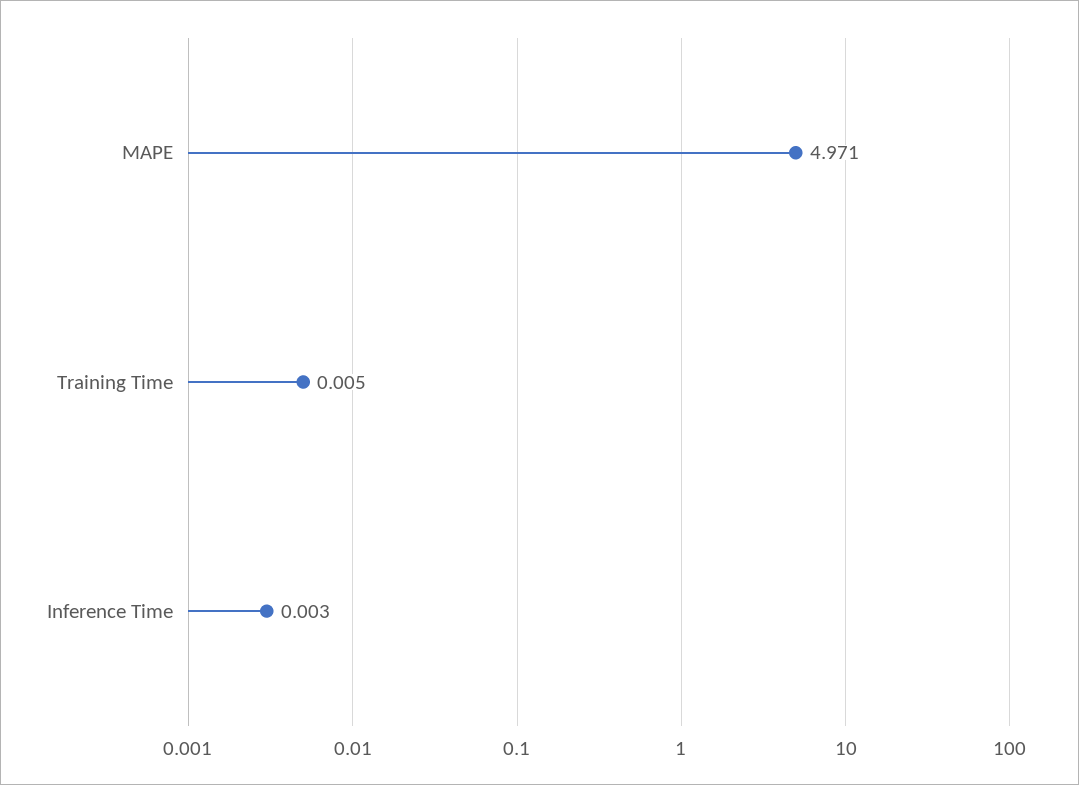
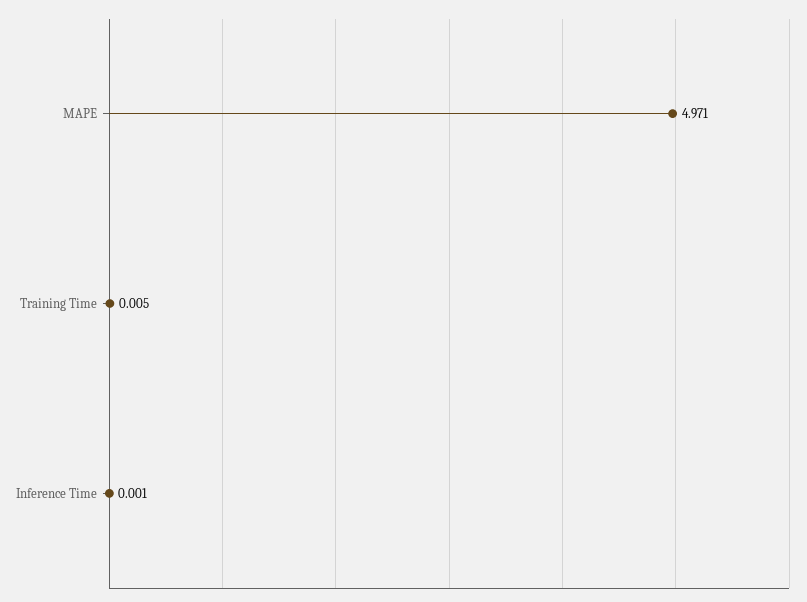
Inference Time: 0.003 -> 0.001

